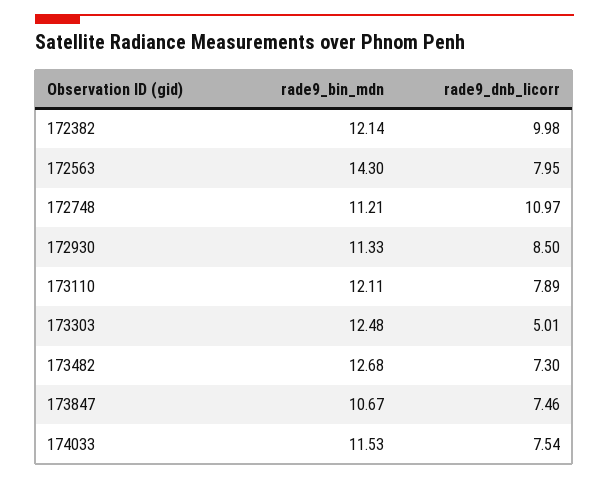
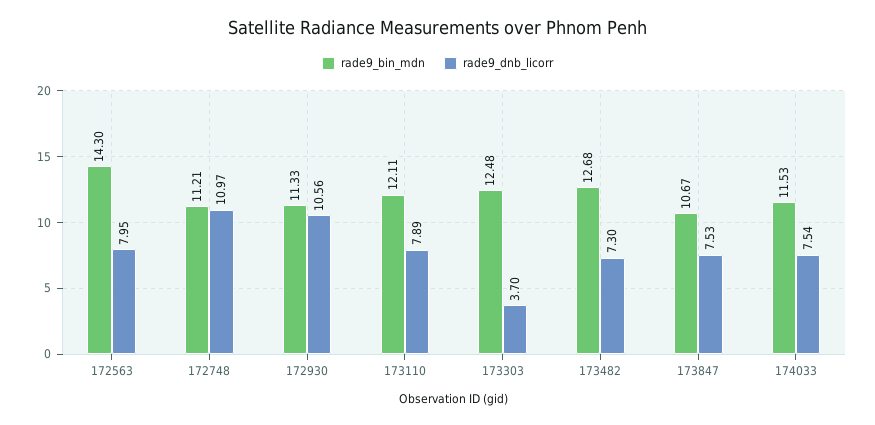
rade9_bin_mdn, 172382: 12.14 -> none
rade9_dnb_licorr, 172382: 9.98 -> none
rade9_dnb_licorr, 172930: 8.5 -> 10.56
rade9_dnb_licorr, 173303: 5.01 -> 3.7
rade9_dnb_licorr, 173847: 7.46 -> 7.53

